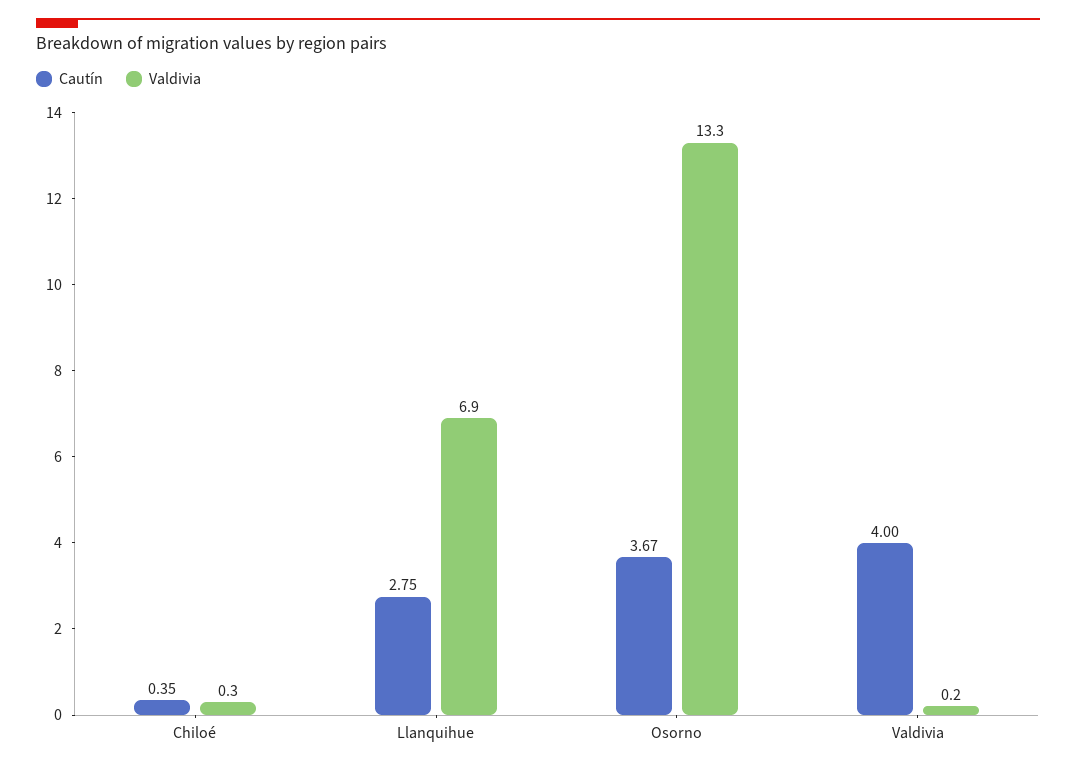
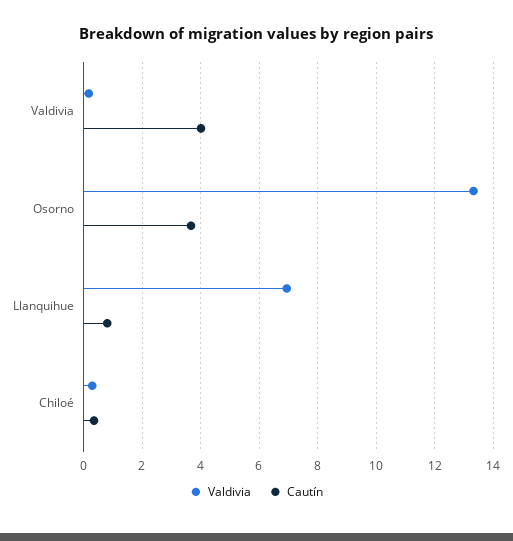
Cautín, Llanquihue: 2.75 -> 0.75

